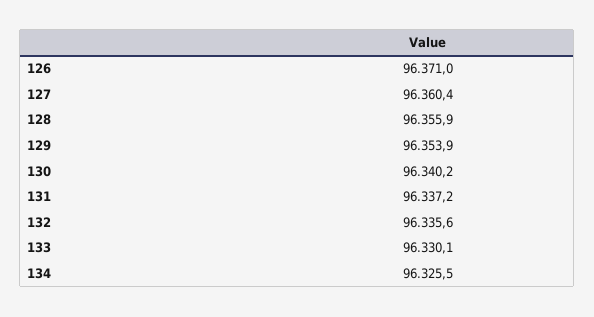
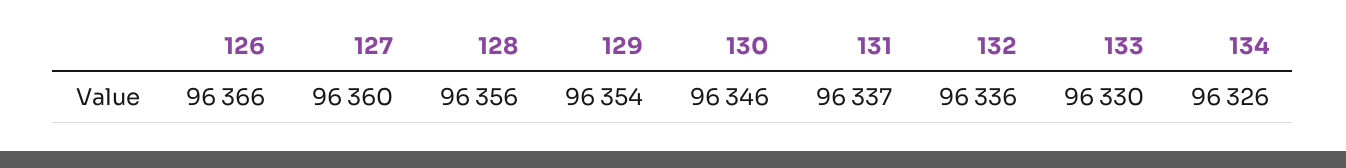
126: 96371 -> 96366
130: 96340.2 -> 96346

